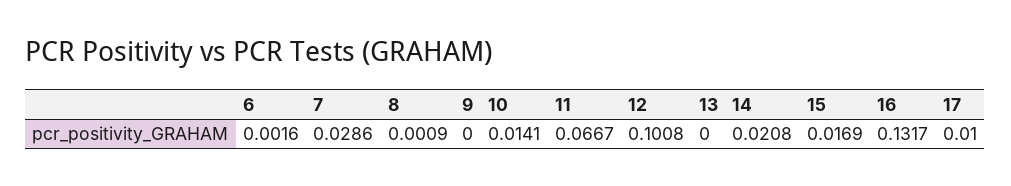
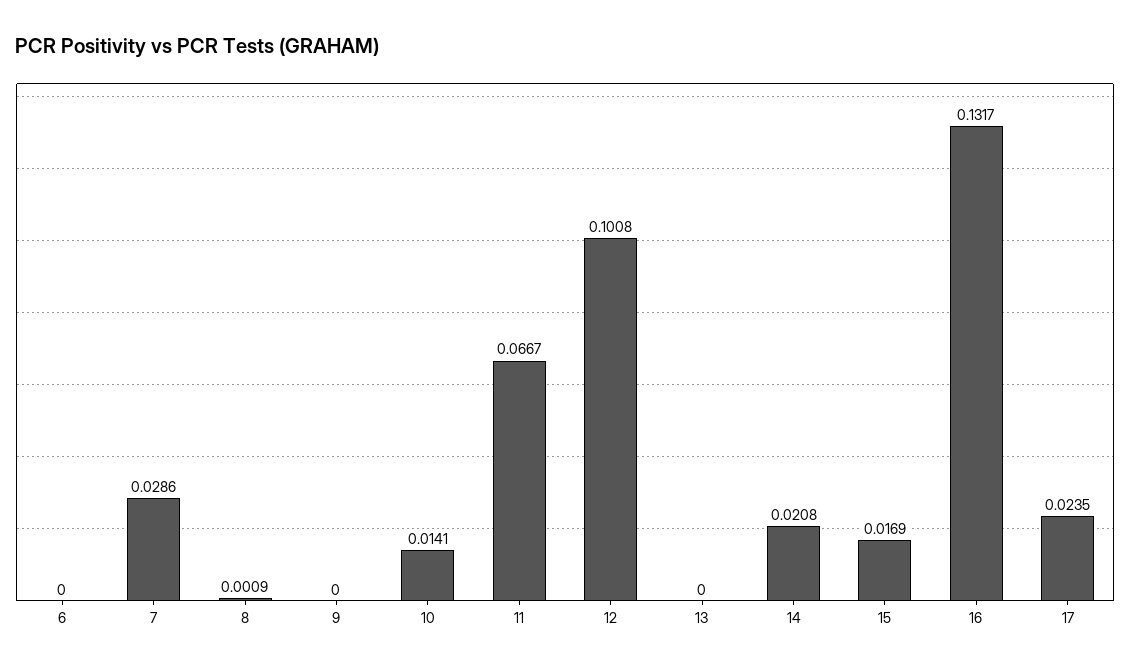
6: 0.0016 -> 0
17: 0.01 -> 0.0235

